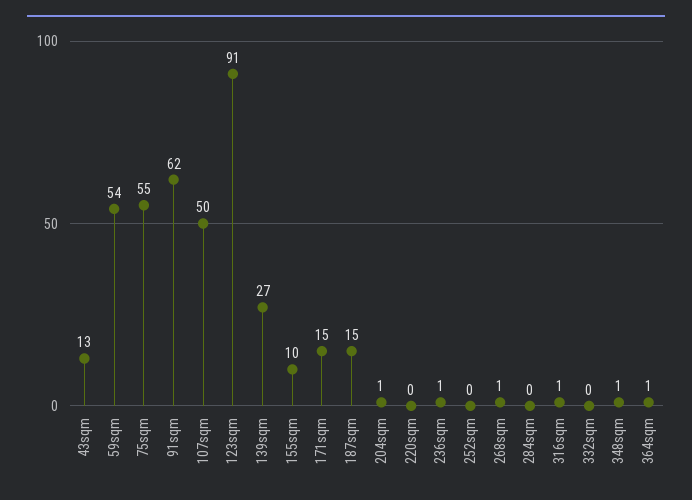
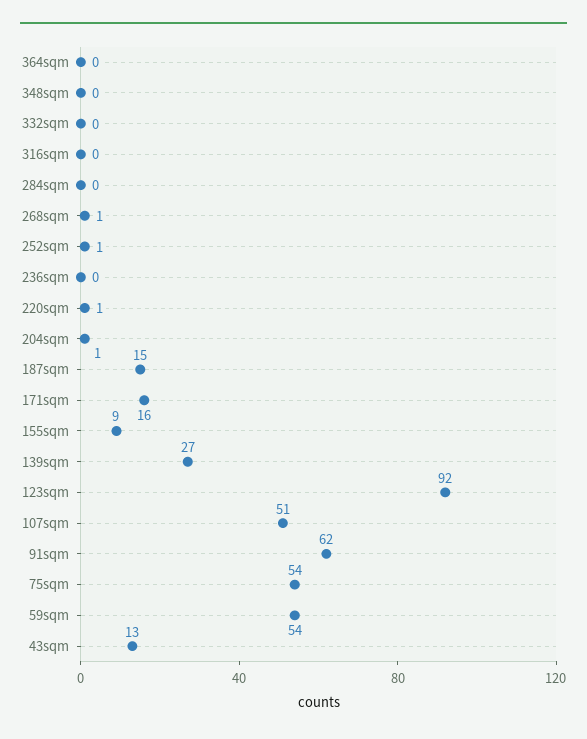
75sqm: 55 -> 54
107sqm: 50 -> 51
123sqm: 91 -> 92
155sqm: 10 -> 9
171sqm: 15 -> 16
220sqm: 0 -> 1
236sqm: 1 -> 0
252sqm: 0 -> 1
316sqm: 1 -> 0
348sqm: 1 -> 0
364sqm: 1 -> 0

